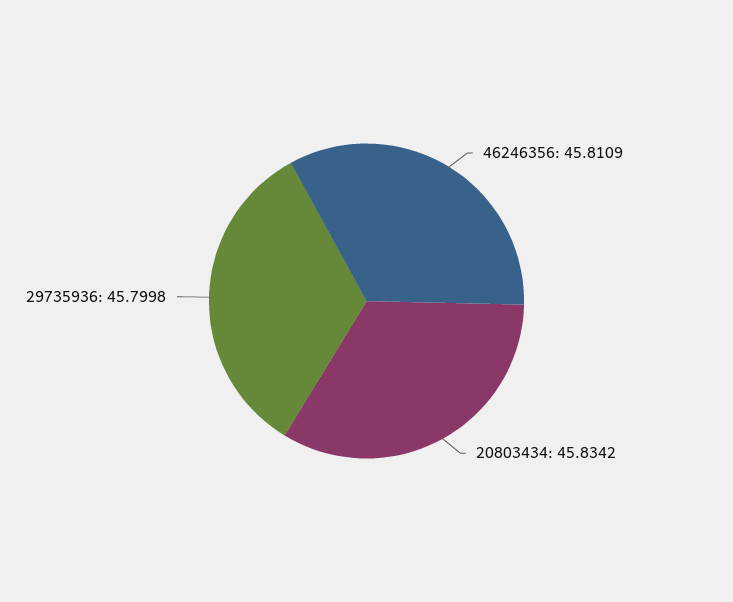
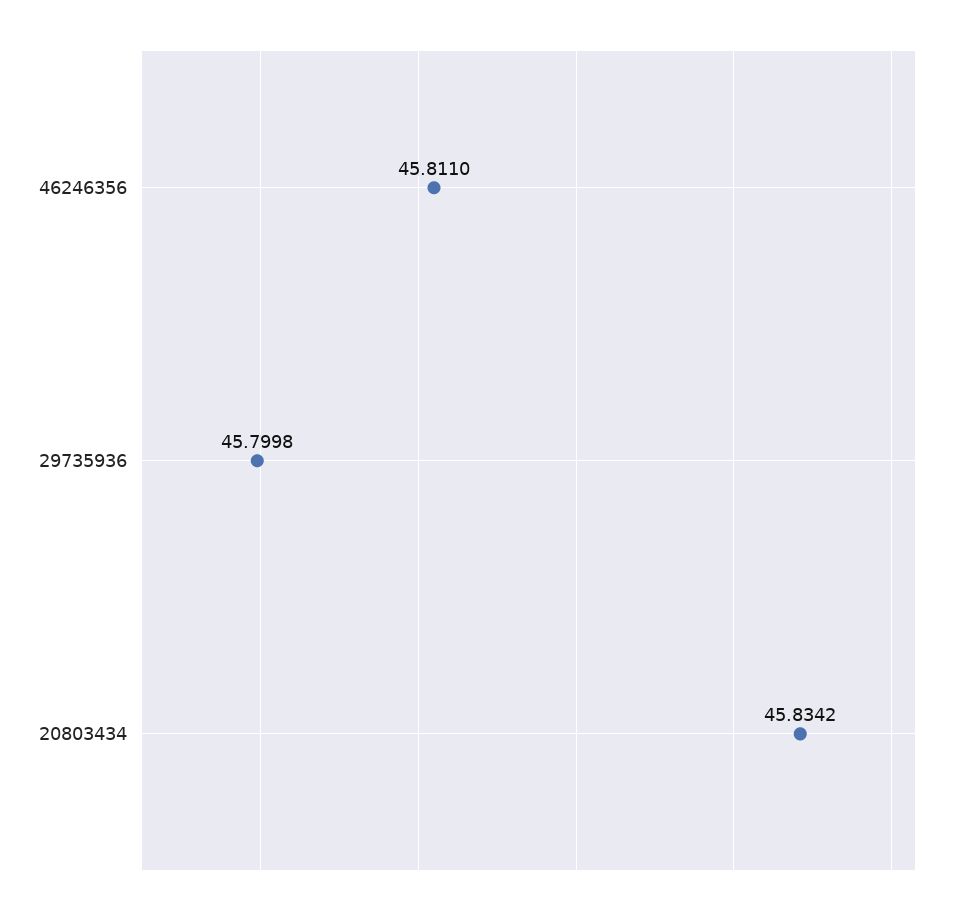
46246356: 45.8109 -> 45.811

